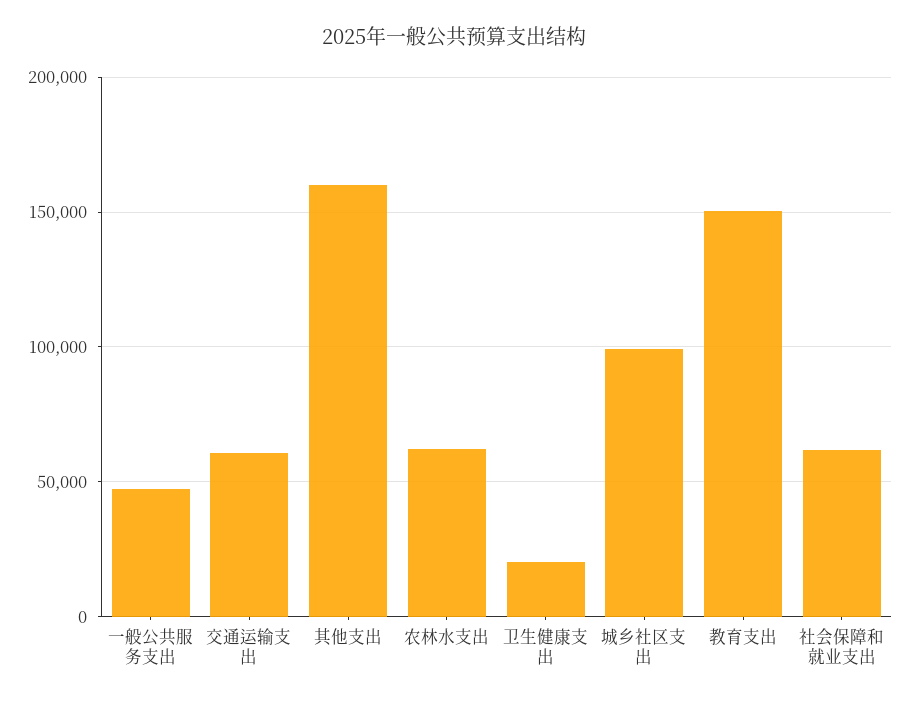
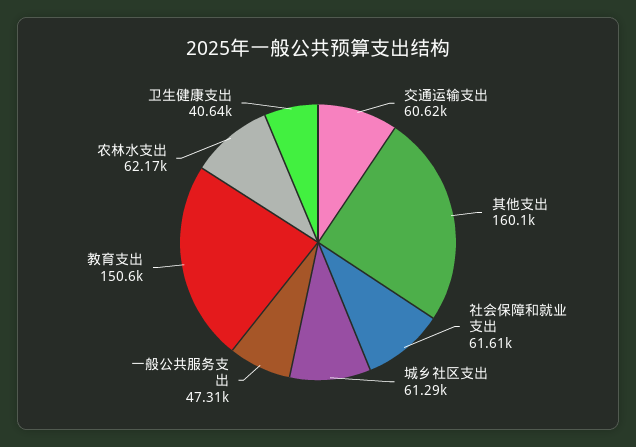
卫生健康支出: 20000 -> 40640
城乡社区支出: 100000 -> 61290

